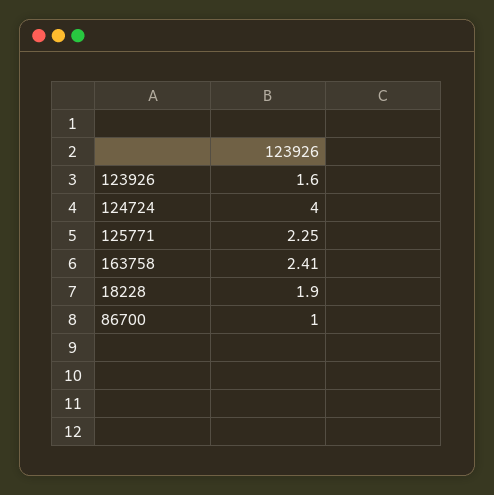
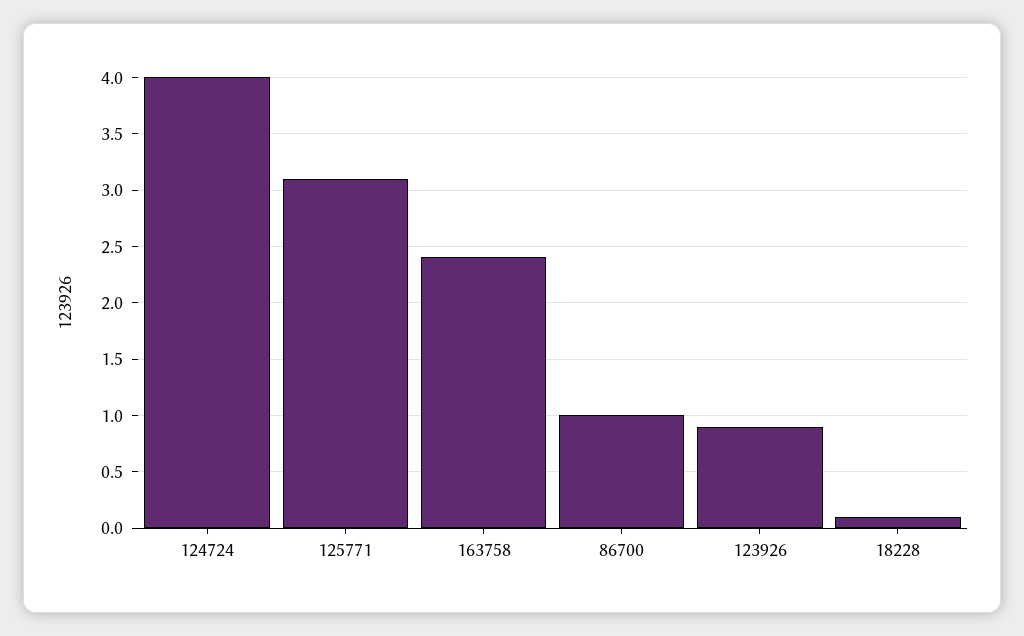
123926: 1.6 -> 0.9
125771: 2.25 -> 3.1
18228: 1.9 -> 0.1

